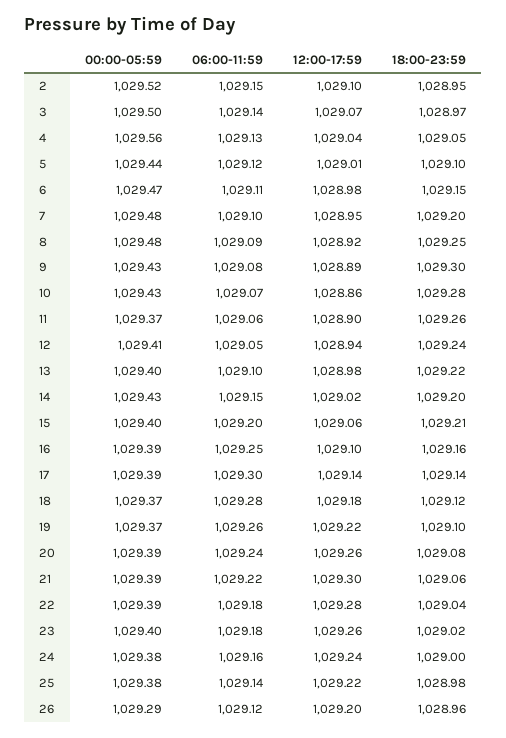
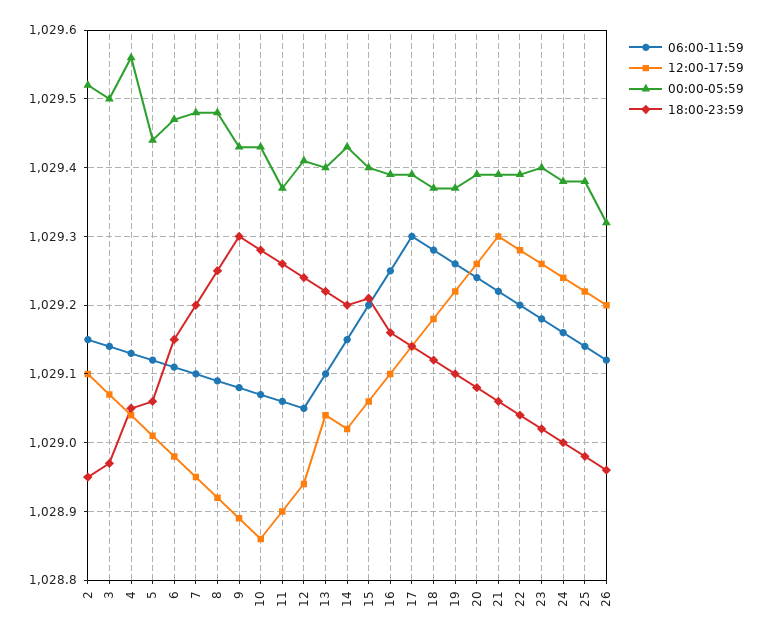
18:00-23:59, 5: 1029.1 -> 1029.06
12:00-17:59, 13: 1028.98 -> 1029.04
06:00-11:59, 22: 1029.18 -> 1029.2
00:00-05:59, 26: 1029.29 -> 1029.32

